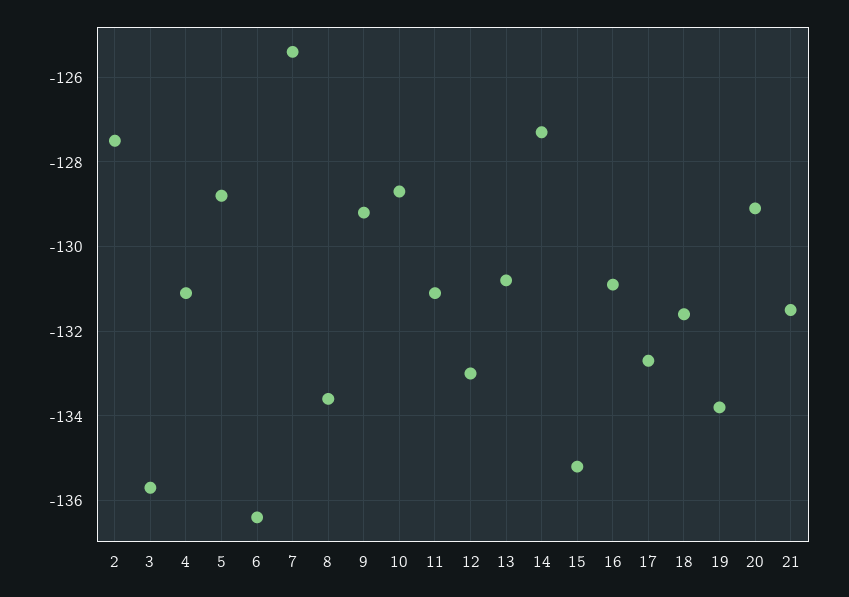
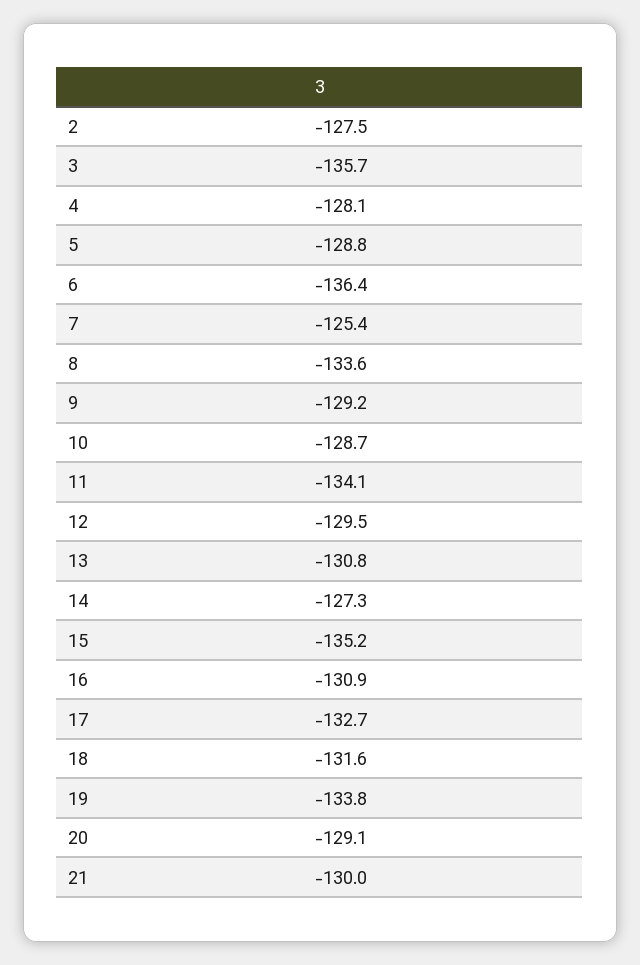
4: -131 -> -128.1
11: -131 -> -134.1
12: -133 -> -129.5
21: -131.5 -> -130

